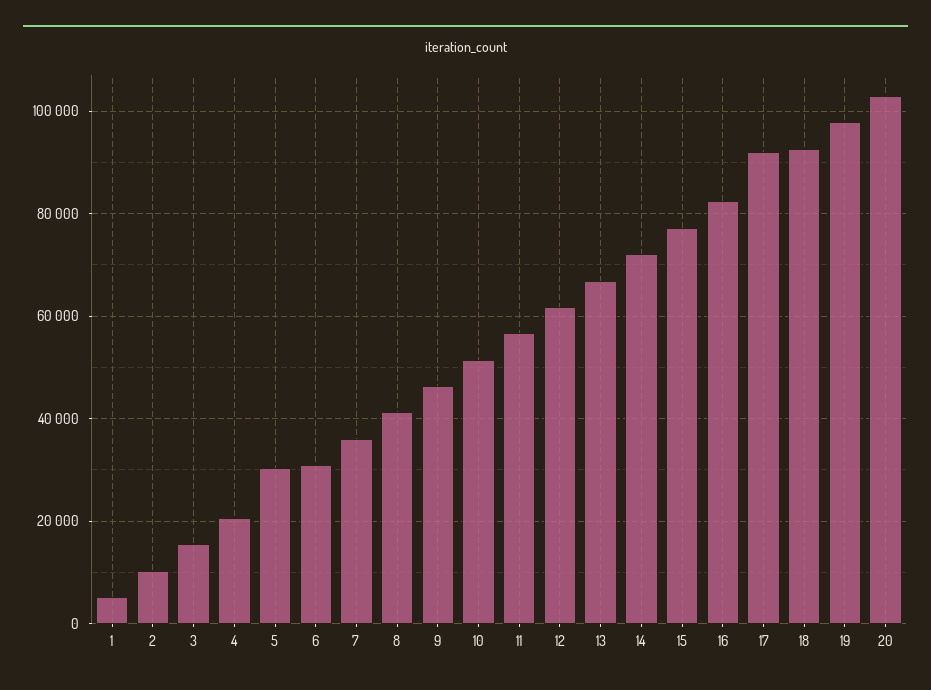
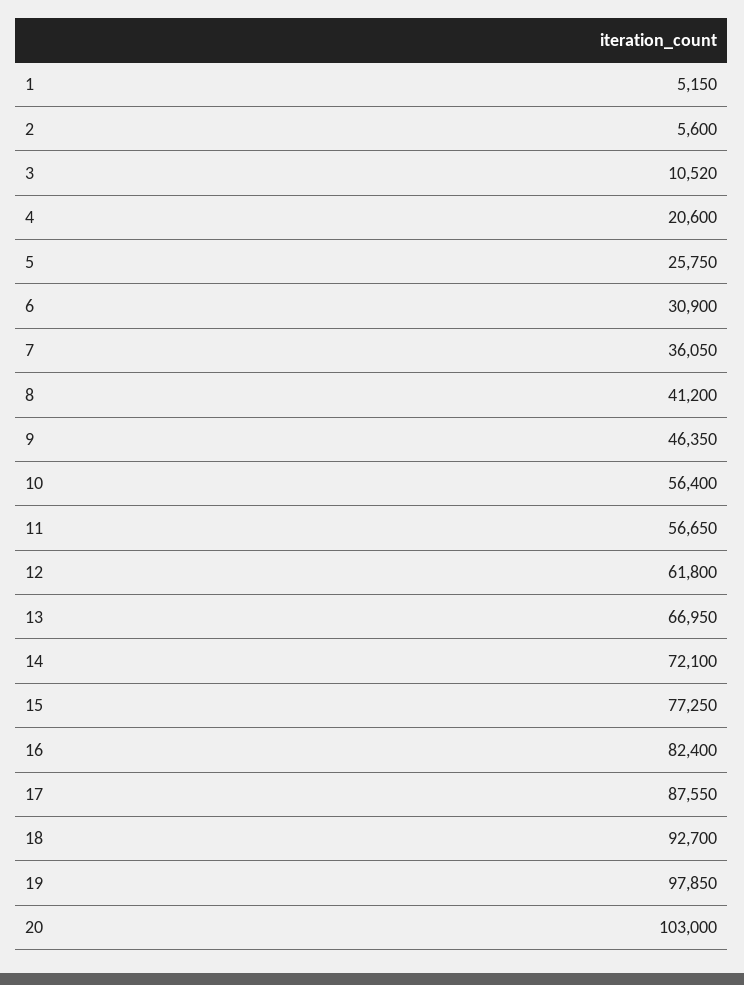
2: 10000 -> 5600
3: 16000 -> 10520
5: 30000 -> 25750
10: 52000 -> 56400
17: 92000 -> 87550

